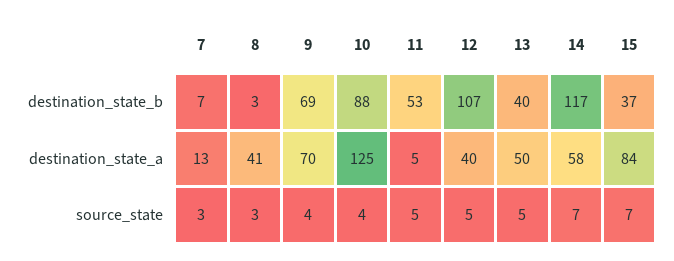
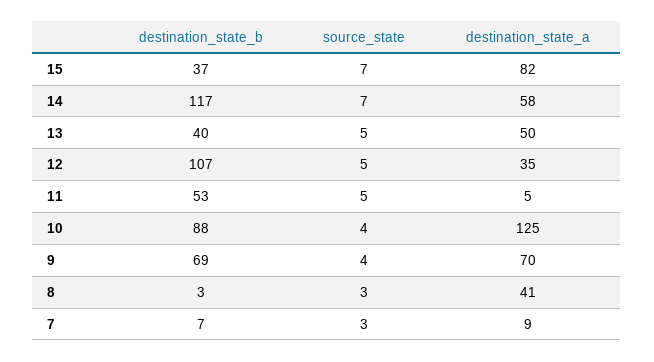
7, destination_state_a: 13 -> 9
12, destination_state_a: 40 -> 35
15, destination_state_a: 84 -> 82

